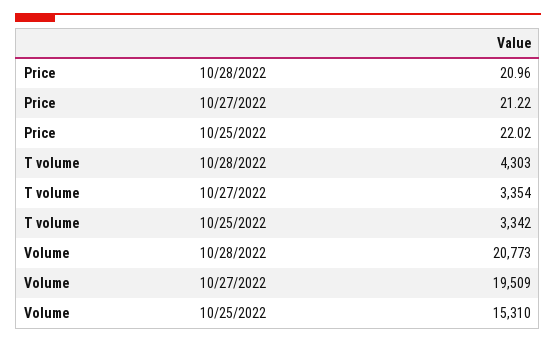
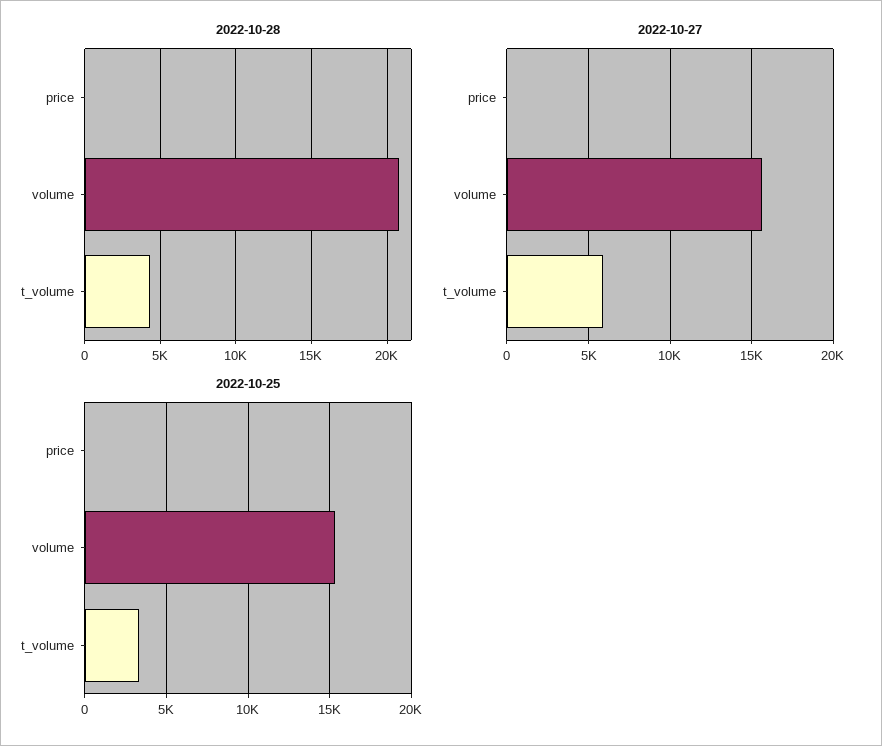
10/27/2022, T volume: 3354 -> 6000
10/27/2022, Volume: 19509 -> 15500

